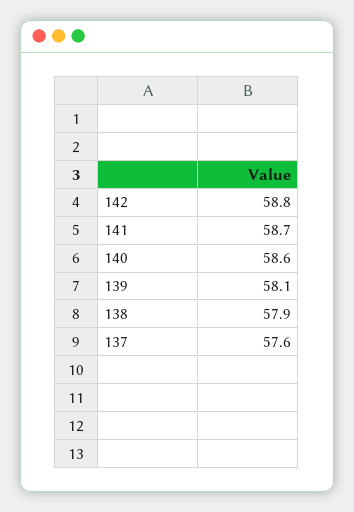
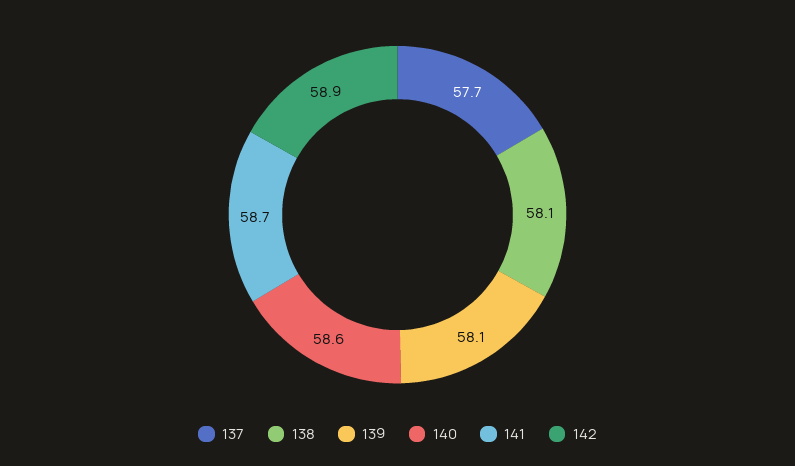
142: 58.8 -> 58.9
138: 57.9 -> 58.1
137: 57.6 -> 57.7

